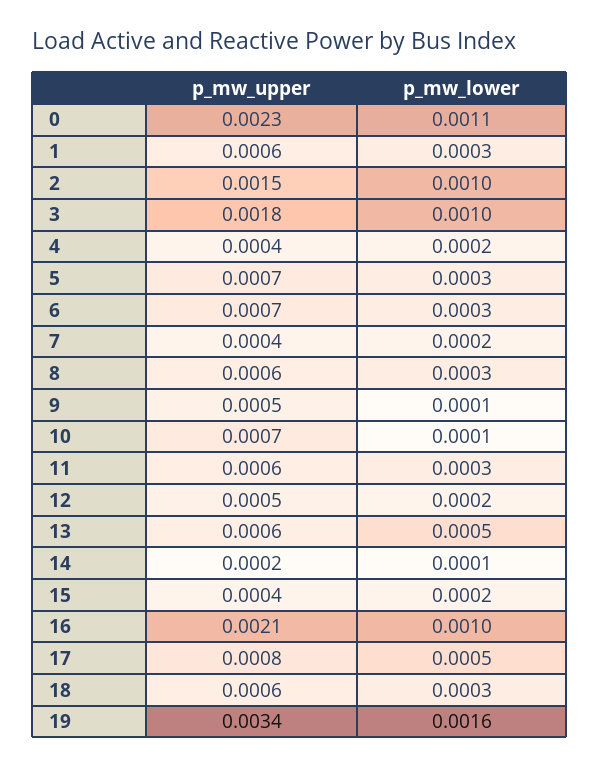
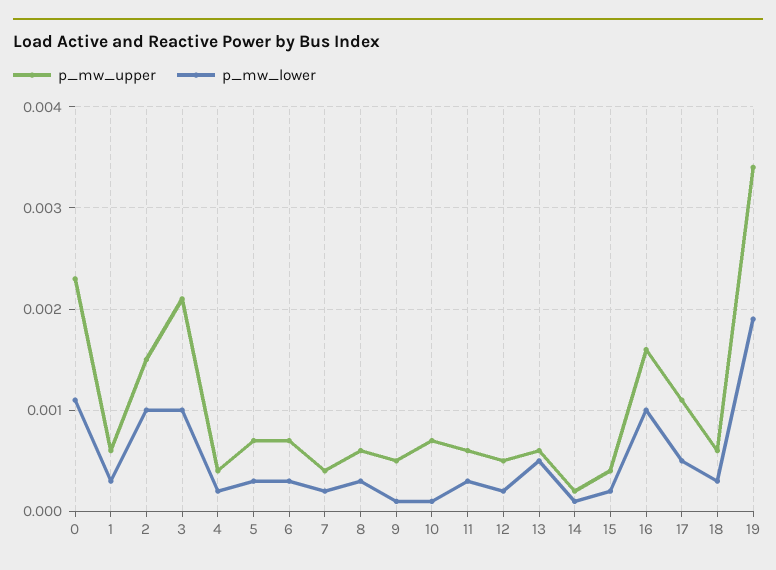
p_mw_upper, 3: 0.0018 -> 0.0021
p_mw_upper, 16: 0.0021 -> 0.0016
p_mw_upper, 17: 0.0008 -> 0.0011
p_mw_lower, 19: 0.0016 -> 0.0019

